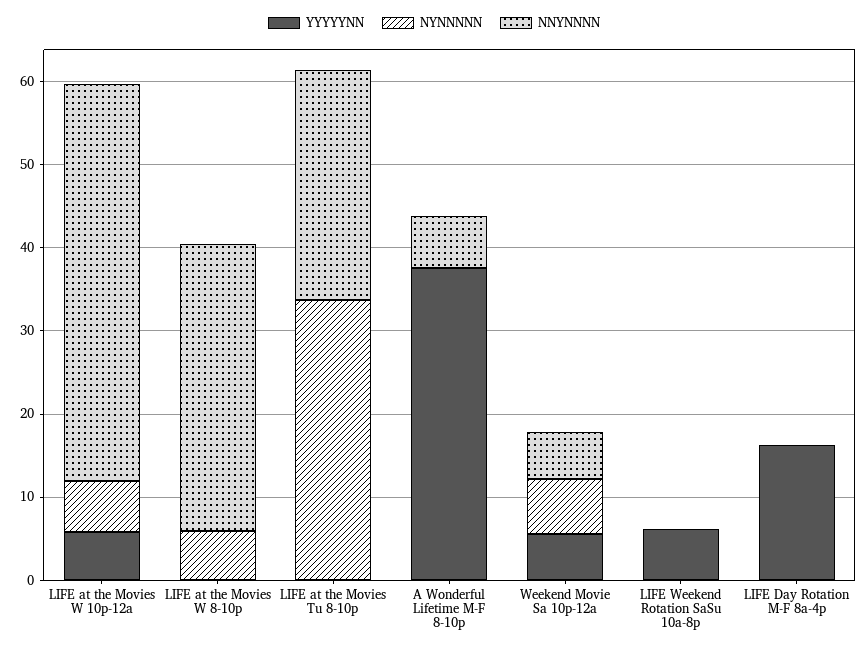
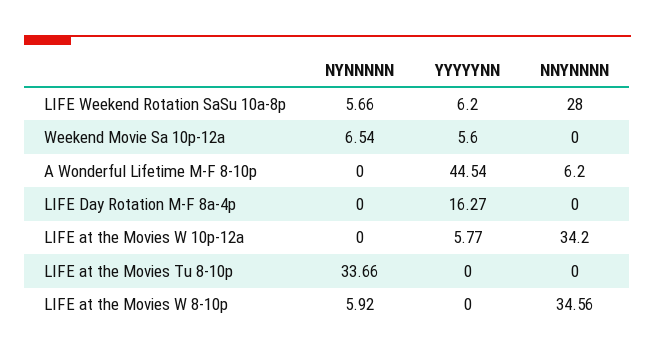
NYNNNNN, LIFE at the Movies W 10p-12a: 6 -> 0
NNYNNNN, LIFE at the Movies W 10p-12a: 48 -> 34.2
NNYNNNN, LIFE at the Movies Tu 8-10p: 28 -> 0
YYYYYNN, A Wonderful Lifetime M-F 8-10p: 38 -> 44.54
NNYNNNN, Weekend Movie Sa 10p-12a: 6 -> 0
NYNNNNN, LIFE Weekend Rotation SaSu 10a-8p: 0 -> 5.66
NNYNNNN, LIFE Weekend Rotation SaSu 10a-8p: 0 -> 28

